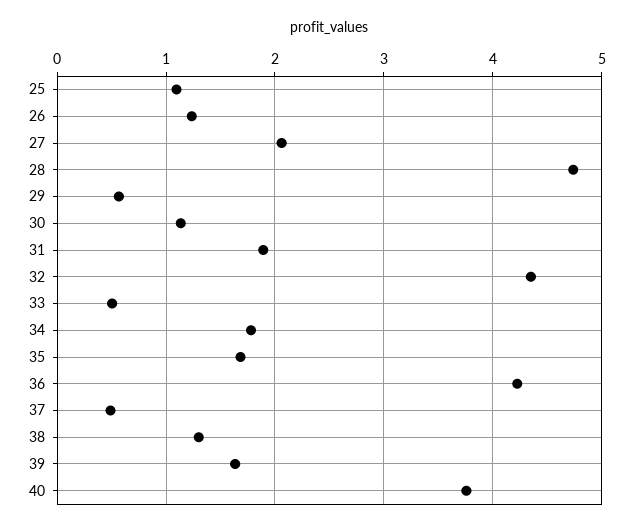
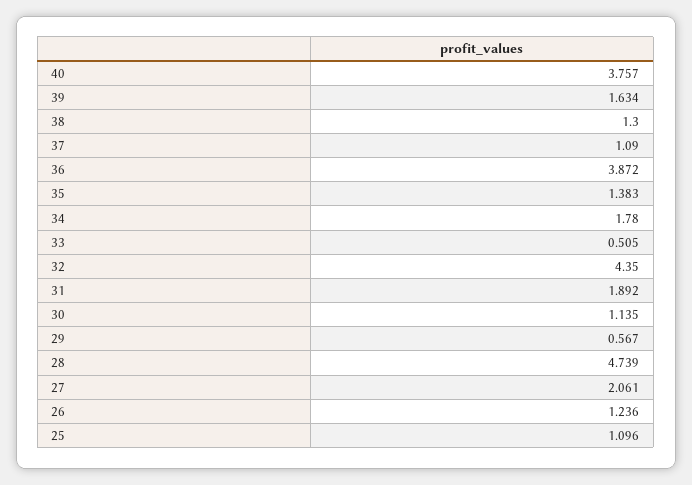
35: 1.7 -> 1.383
36: 4.2 -> 3.872
37: 0.5 -> 1.09

